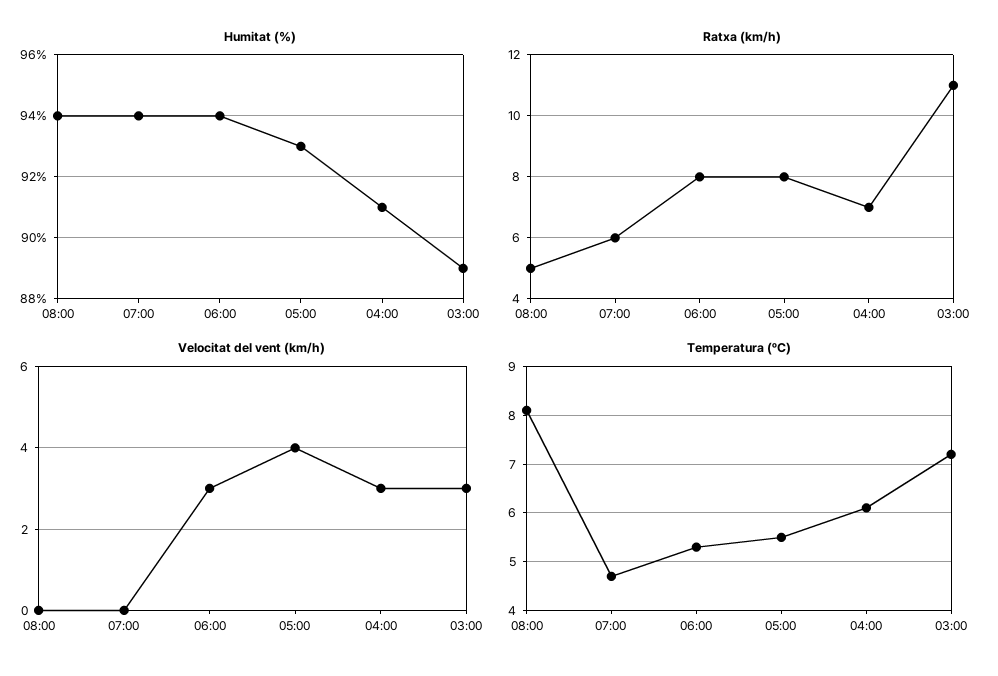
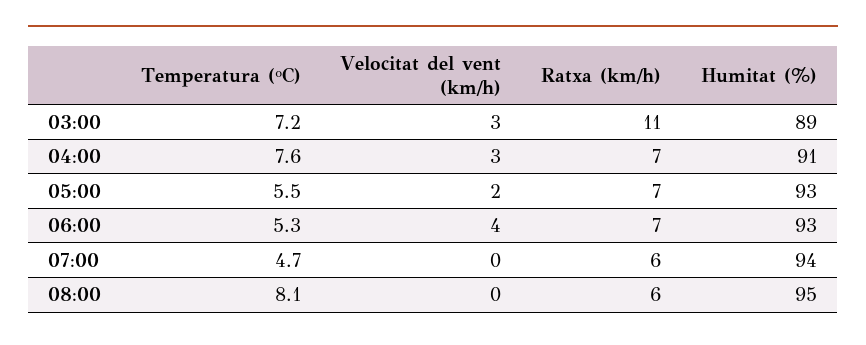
Humitat (%), 08:00: 94 -> 95
Humitat (%), 06:00: 94 -> 93
Ratxa (km/h), 08:00: 5 -> 6
Ratxa (km/h), 06:00: 8 -> 7
Ratxa (km/h), 05:00: 8 -> 7
Velocitat del vent (km/h), 06:00: 3 -> 4
Velocitat del vent (km/h), 05:00: 4 -> 2
Temperatura (ºC), 04:00: 6 -> 7.6

